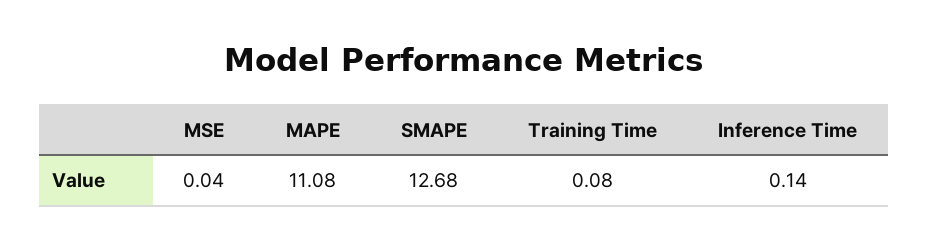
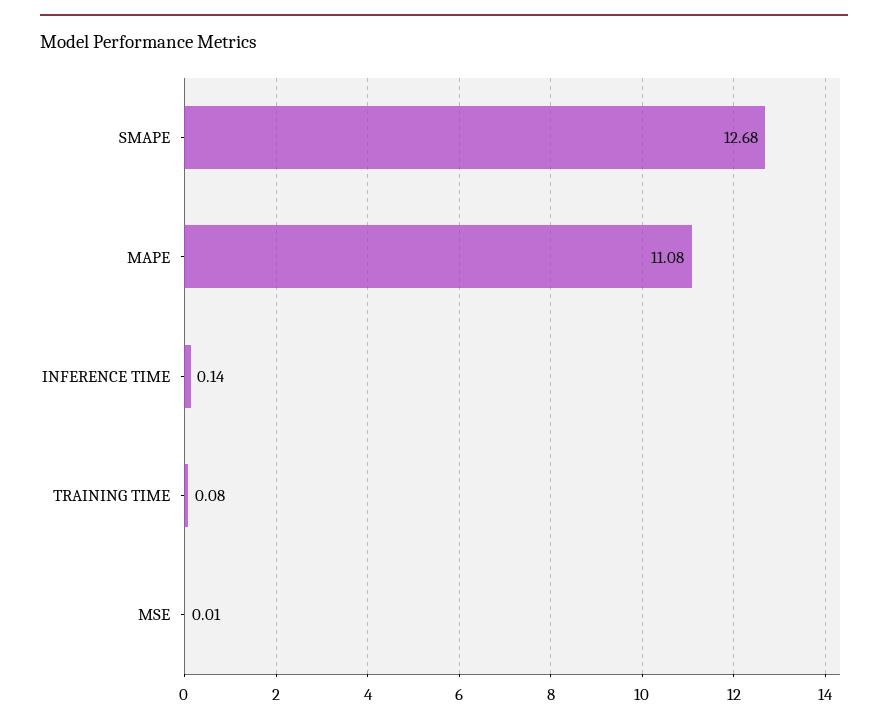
MSE: 0.04 -> 0.01

